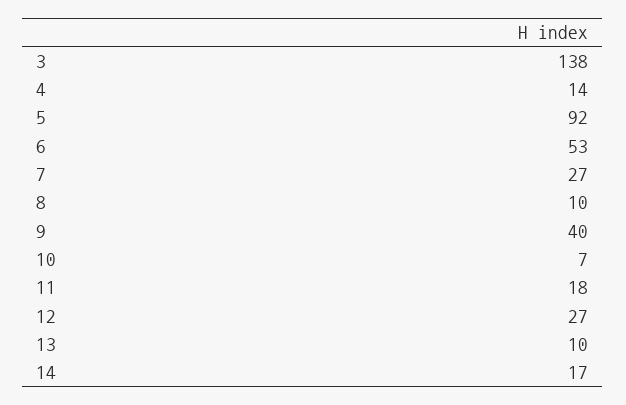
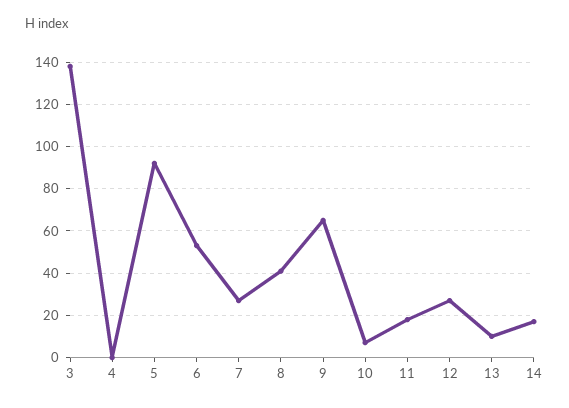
4: 14 -> 0
8: 10 -> 40
9: 40 -> 65

